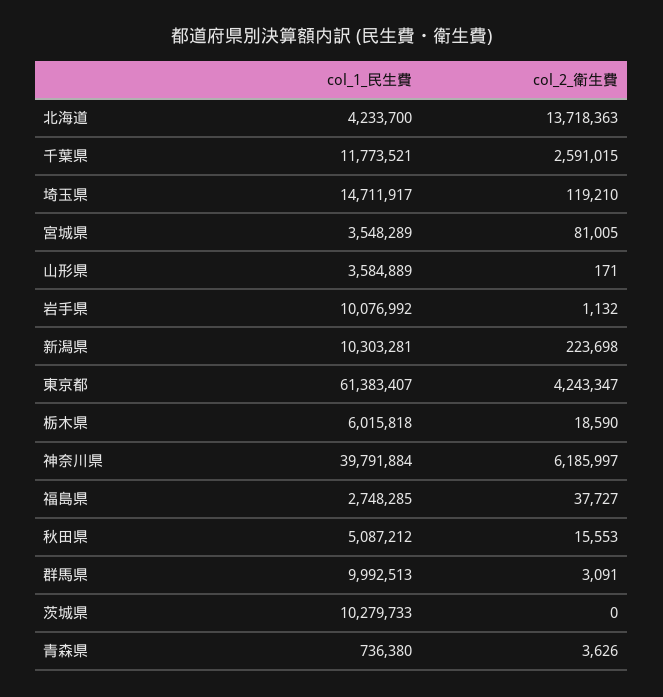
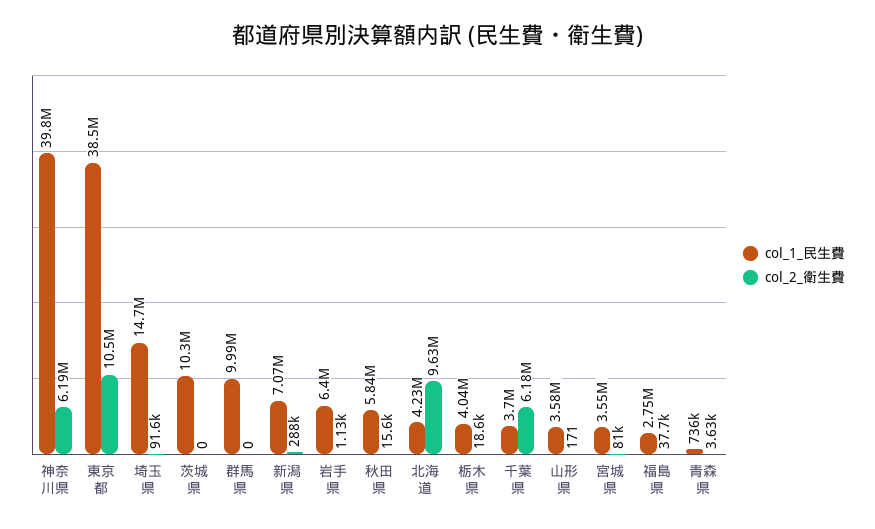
col_2_衛生費, 北海道: 13718363 -> 9630000
col_1_民生費, 千葉県: 11773521 -> 3700000
col_2_衛生費, 千葉県: 2591015 -> 6180000
col_2_衛生費, 埼玉県: 119210 -> 91600
col_1_民生費, 岩手県: 10076992 -> 6400000
col_1_民生費, 新潟県: 10303281 -> 7070000
col_2_衛生費, 新潟県: 223698 -> 288000
col_1_民生費, 東京都: 61383407 -> 38500000
col_2_衛生費, 東京都: 4243347 -> 10500000
col_1_民生費, 栃木県: 6015818 -> 4040000
col_1_民生費, 秋田県: 5087212 -> 5840000
col_2_衛生費, 群馬県: 3091 -> 0

